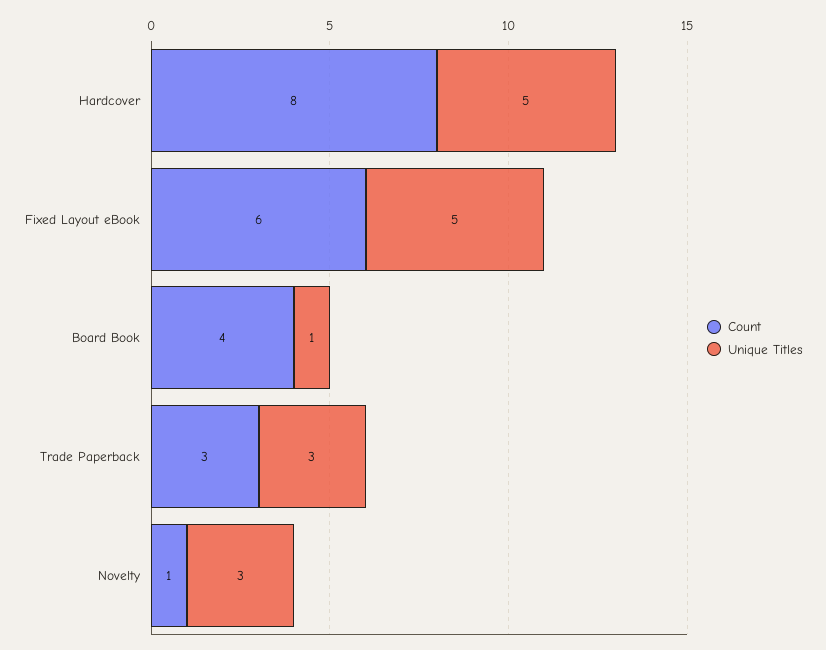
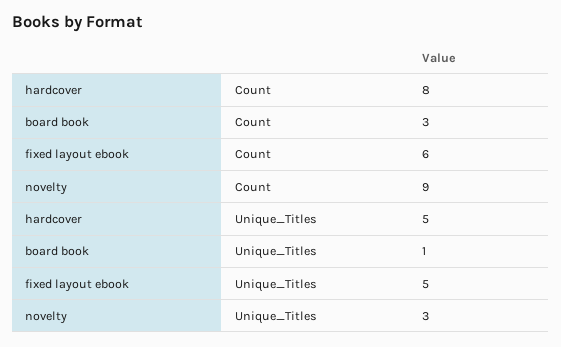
Count, Board Book: 4 -> 3
Count, Trade Paperback: 3 -> none
Unique Titles, Trade Paperback: 3 -> none
Count, Novelty: 1 -> 9

